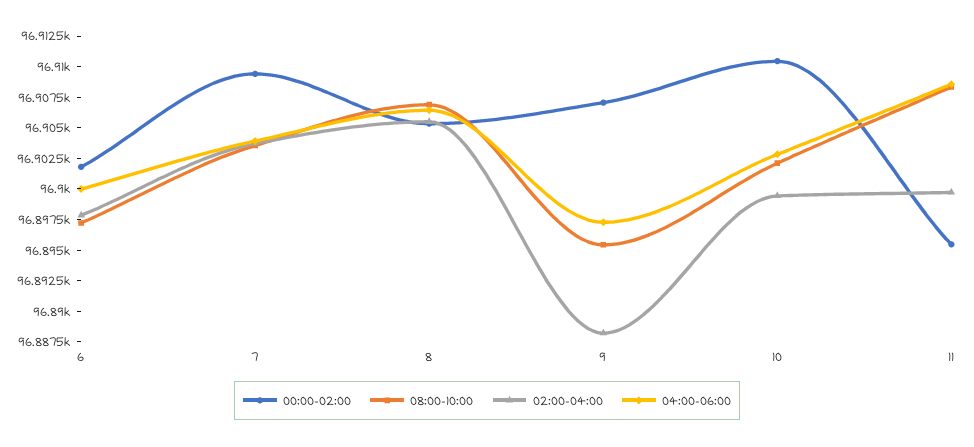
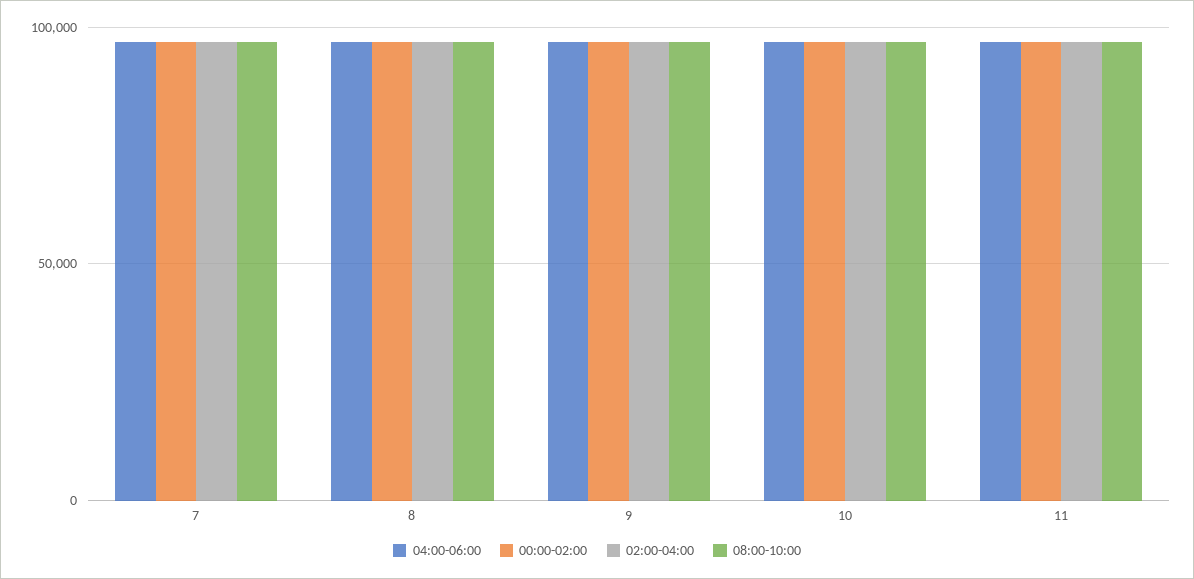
00:00-02:00, 6: 96902.5 -> none
08:00-10:00, 6: 96897.5 -> none
02:00-04:00, 6: 96897.5 -> none
04:00-06:00, 6: 96900 -> none

